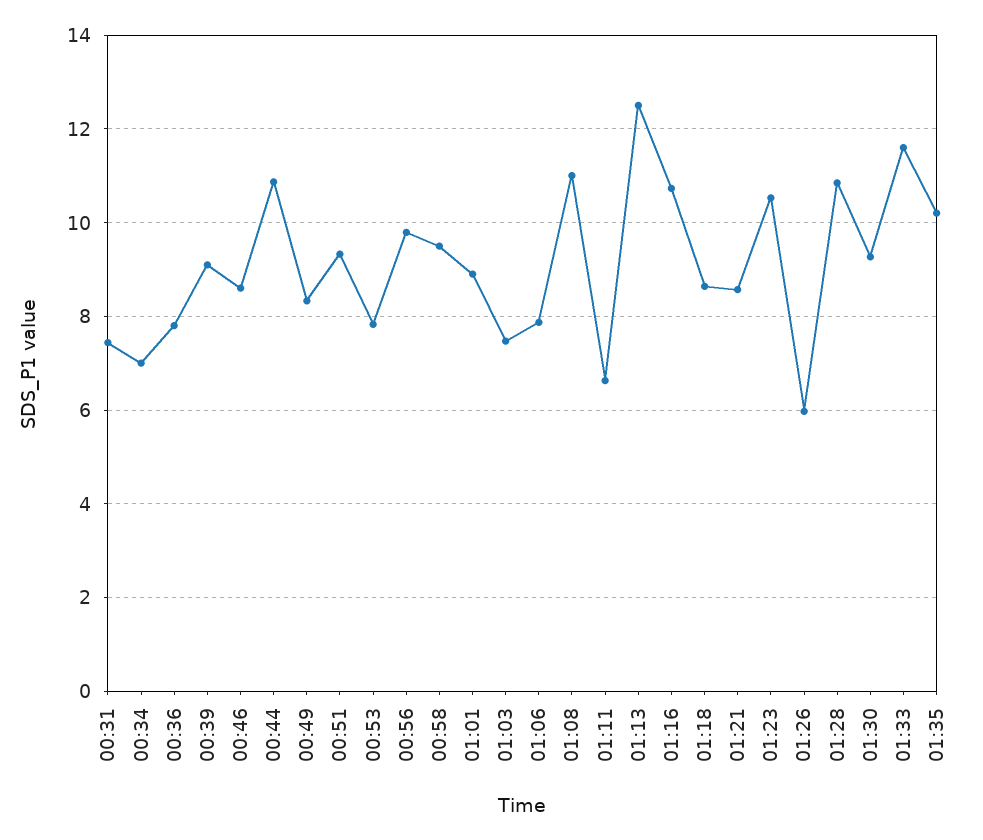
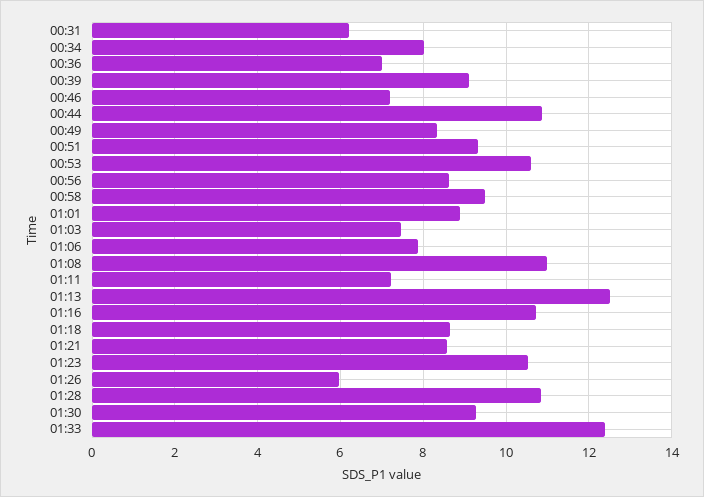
00:31: 7.4 -> 6.2
00:34: 7 -> 8
00:36: 7.8 -> 7
00:46: 8.6 -> 7.2
00:53: 7.8 -> 10.6
00:56: 9.8 -> 8.6
01:11: 6.6 -> 7.2
01:33: 11.6 -> 12.4
01:35: 10.2 -> none

